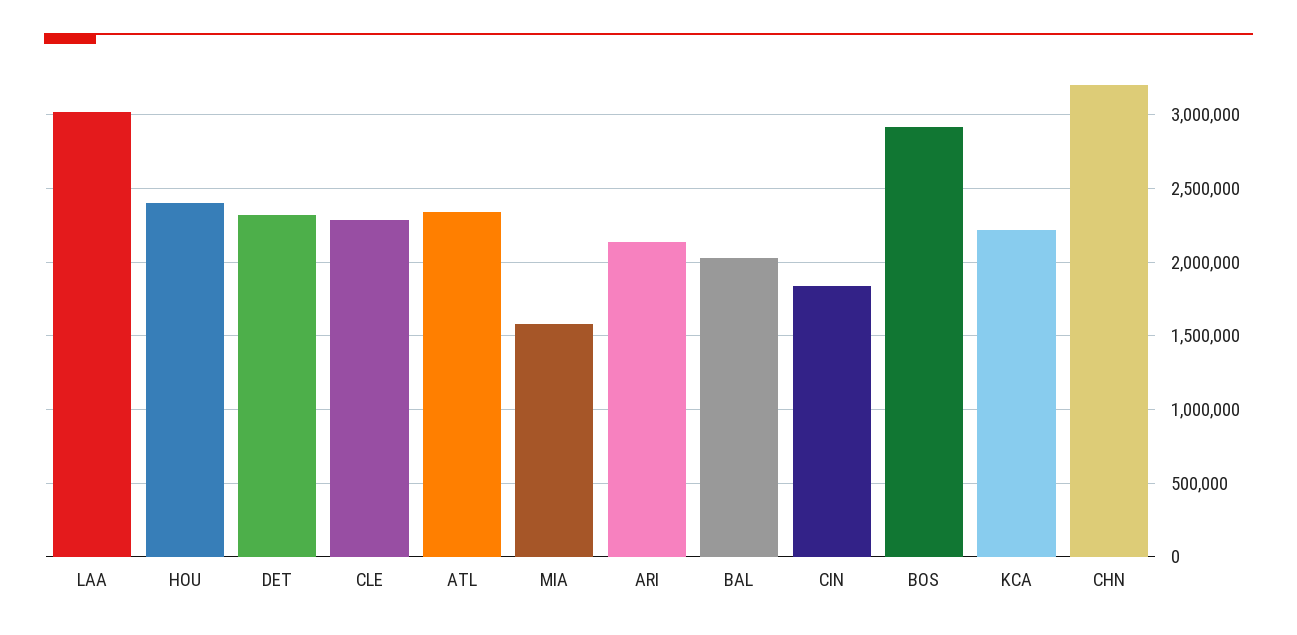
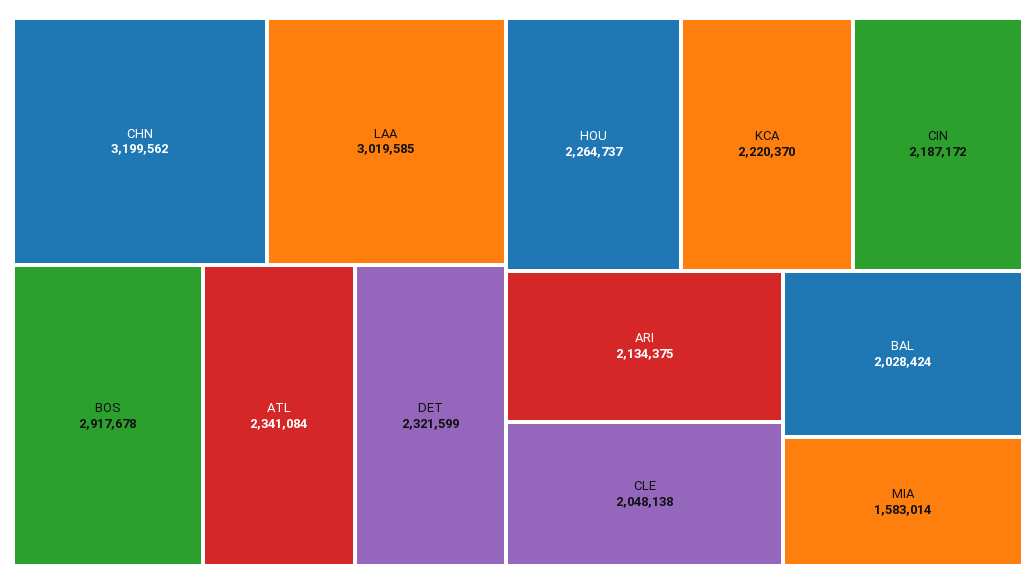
HOU: 2400000 -> 2264737
CLE: 2300000 -> 2048138
CIN: 1850000 -> 2187172

